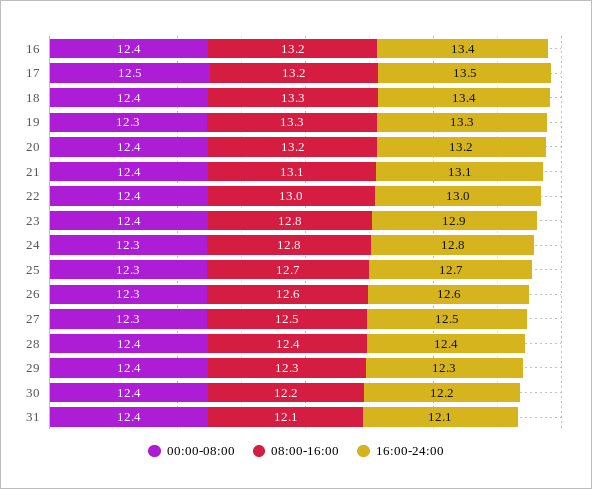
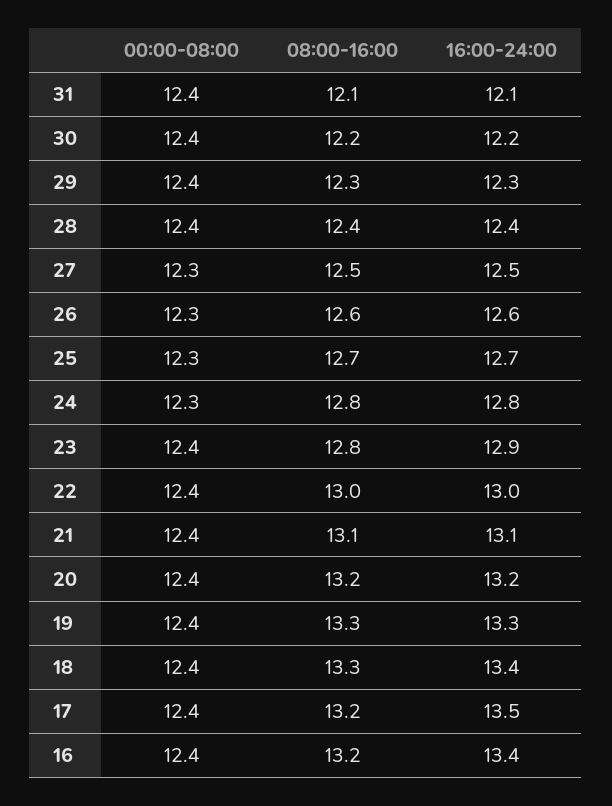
00:00-08:00, 17: 12.5 -> 12.4
00:00-08:00, 19: 12.3 -> 12.4

